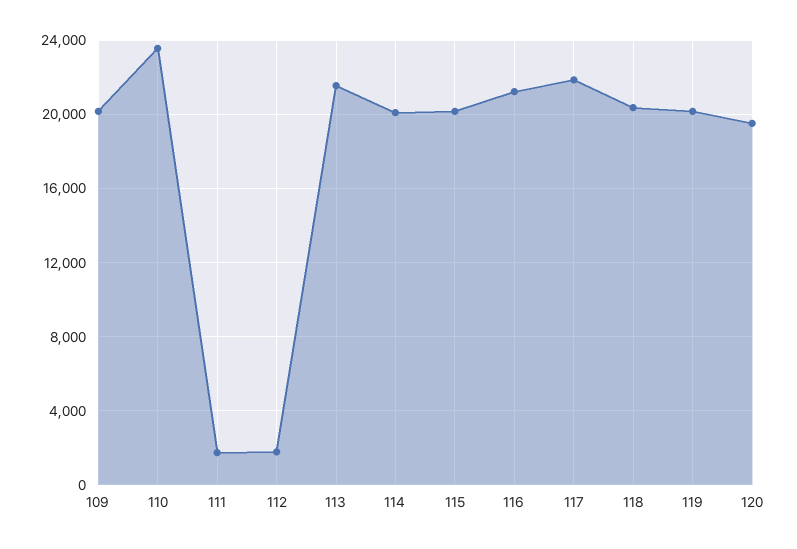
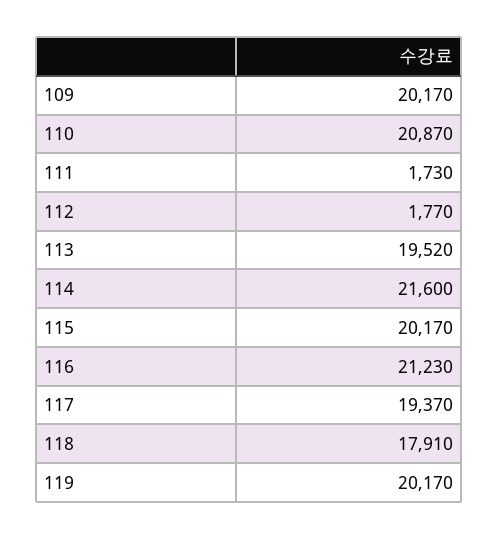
110: 23500 -> 20870
113: 21500 -> 19520
114: 20000 -> 21600
117: 22000 -> 19370
118: 20500 -> 17910
120: 19500 -> none

